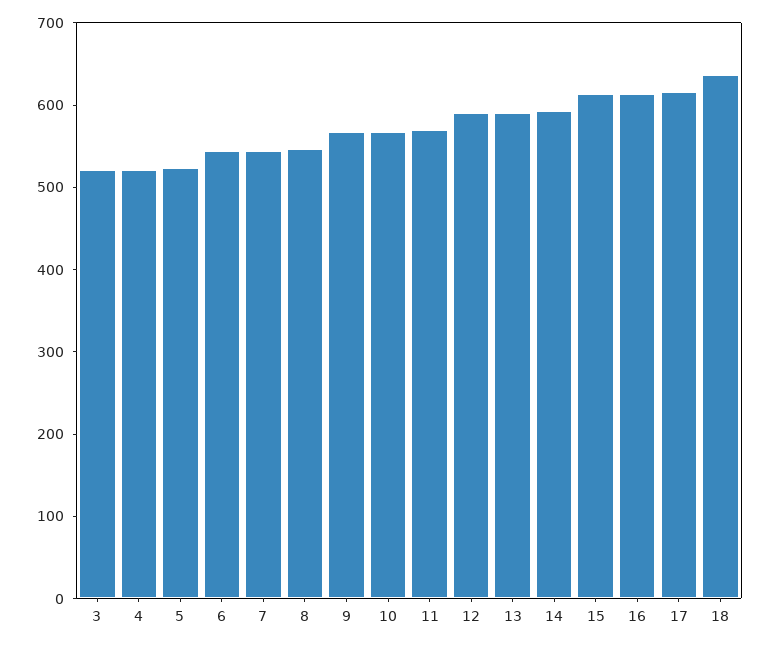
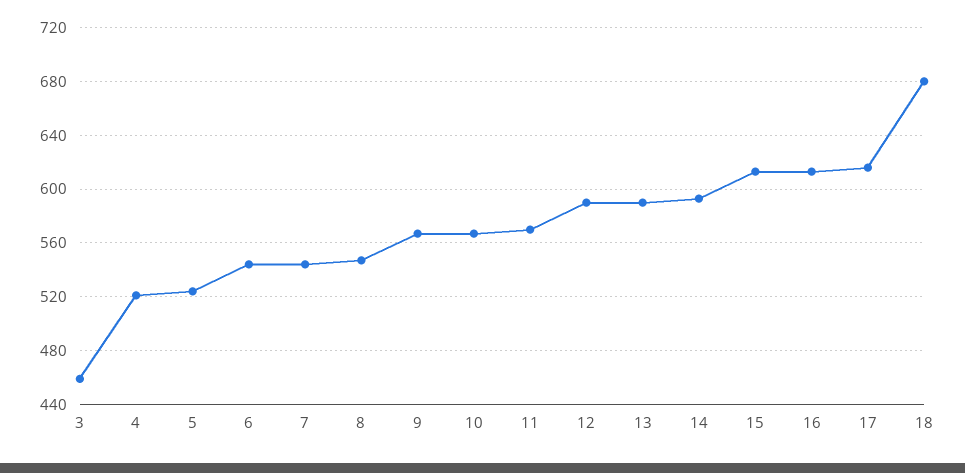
3: 520 -> 460
18: 640 -> 680

